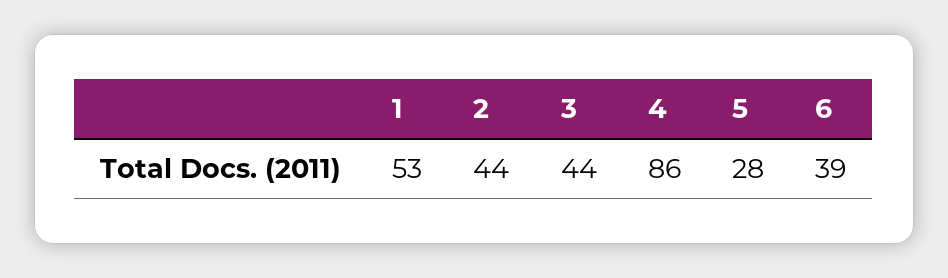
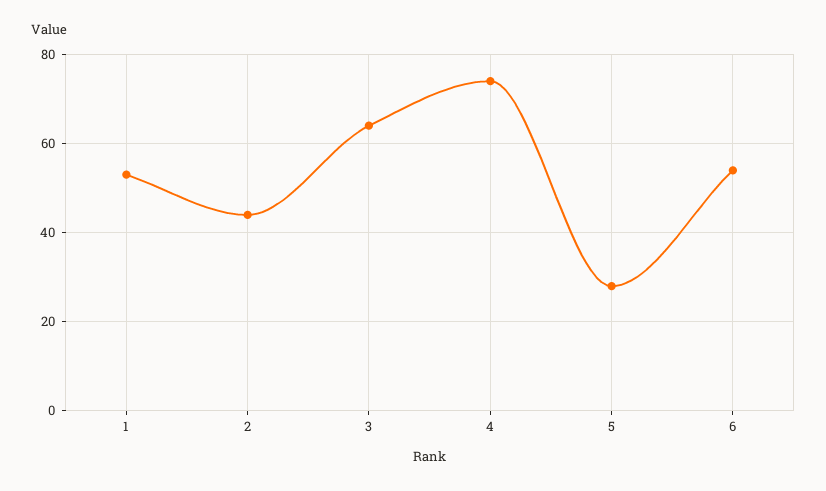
3: 44 -> 65
4: 86 -> 75
6: 39 -> 55

